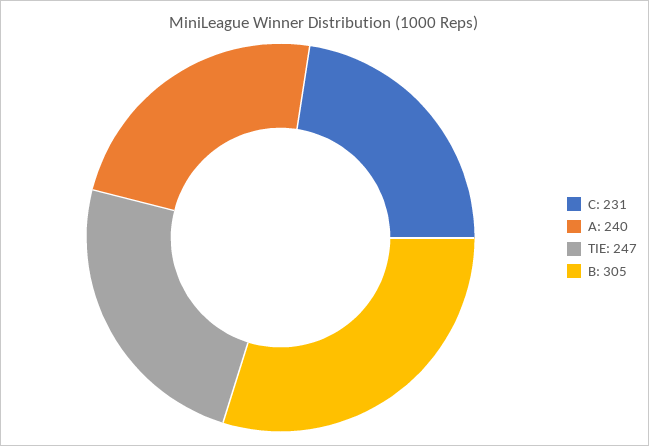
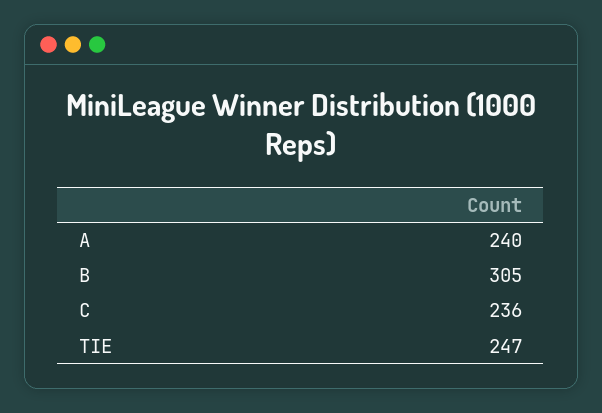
C: 231 -> 236

